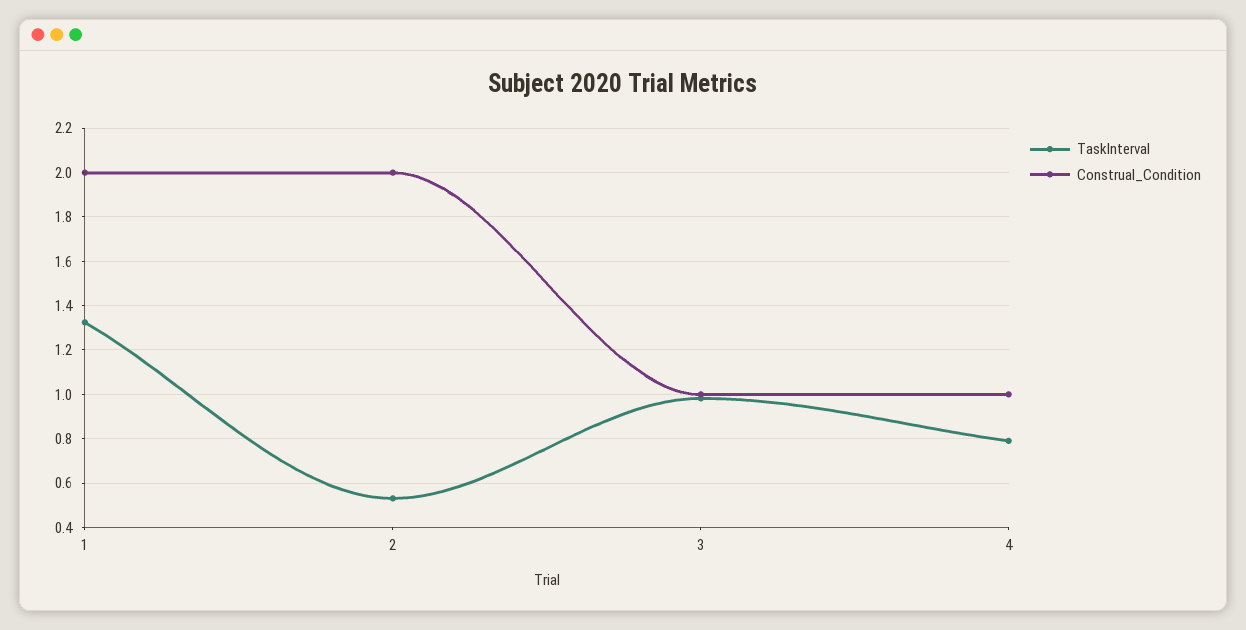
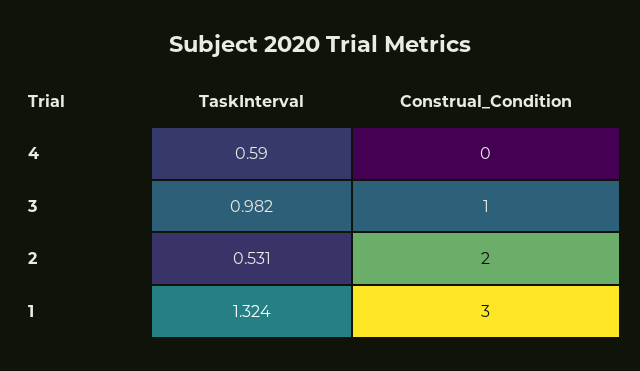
Construal_Condition, 1: 2 -> 3
TaskInterval, 4: 0.8 -> 0.59
Construal_Condition, 4: 1 -> 0

